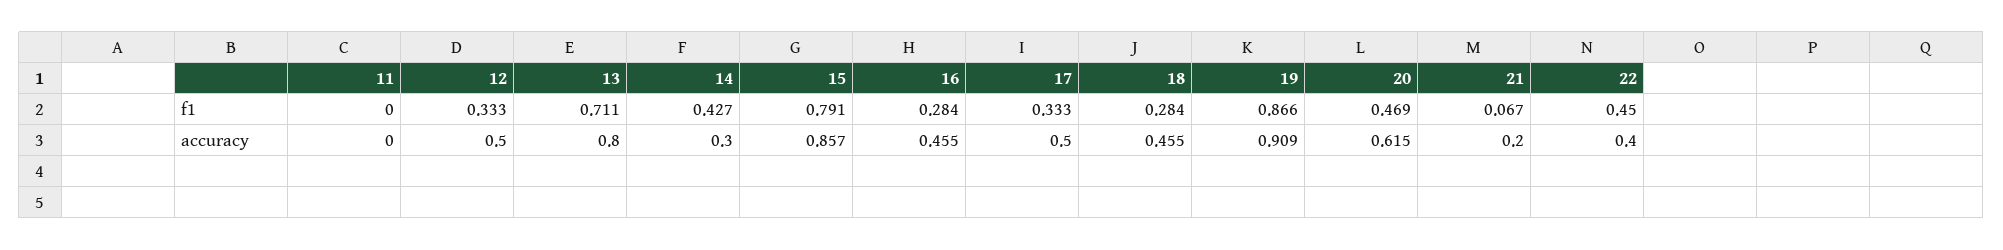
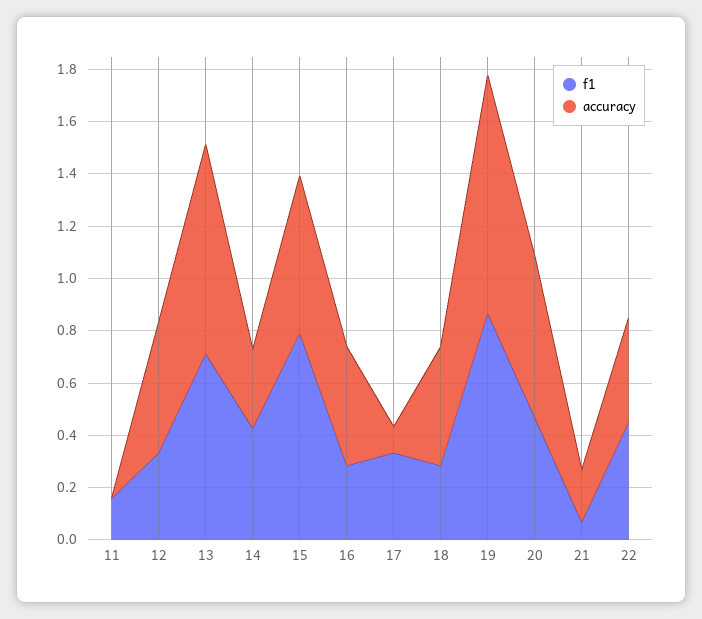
f1, 11: 0 -> 0.15
accuracy, 15: 0.857 -> 0.6
accuracy, 17: 0.5 -> 0.1

